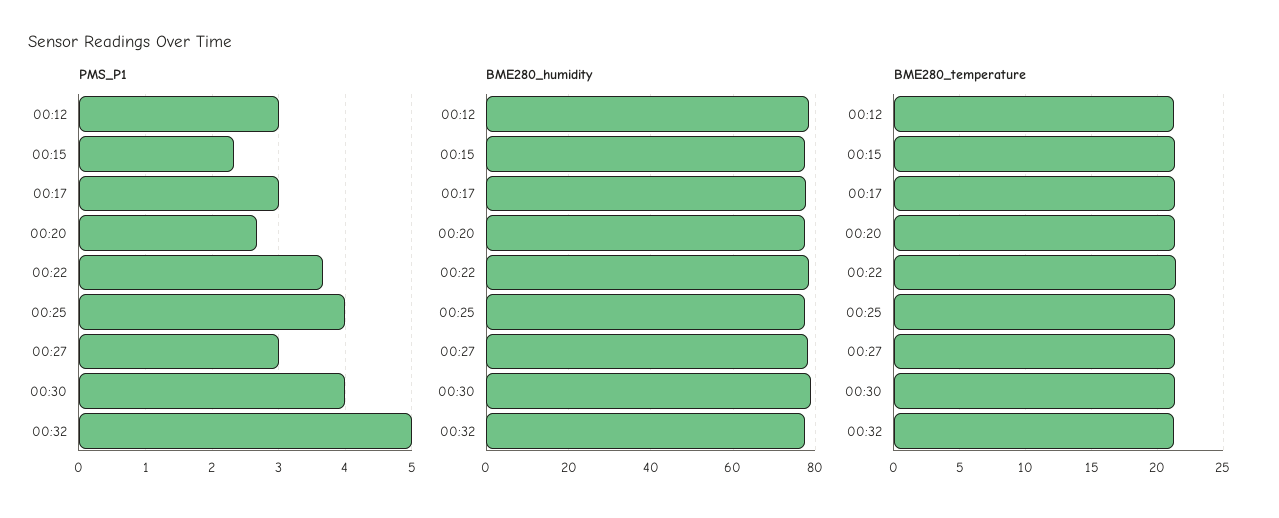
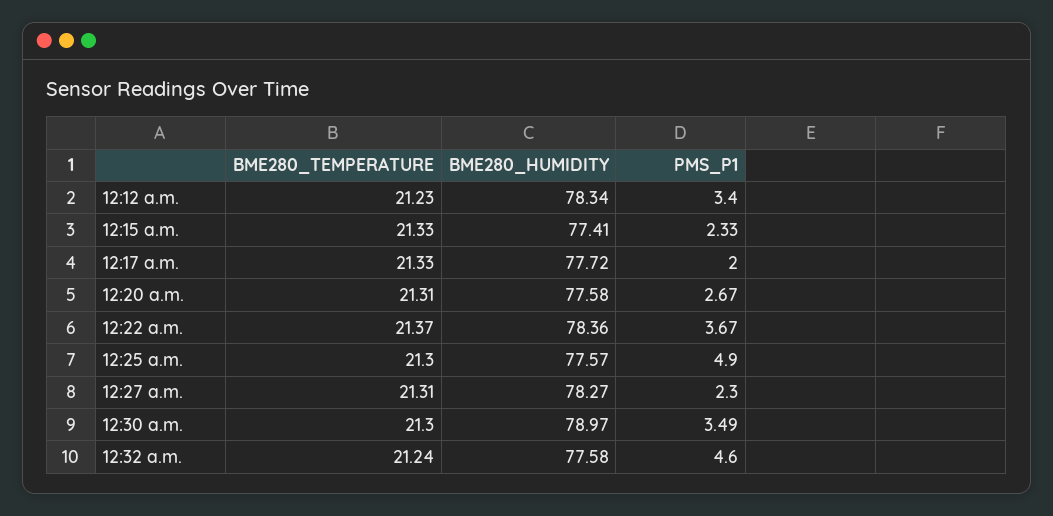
PMS_P1, 00:12: 3 -> 3.4
PMS_P1, 00:17: 3 -> 2
PMS_P1, 00:25: 4 -> 4.9
PMS_P1, 00:27: 3 -> 2.3
PMS_P1, 00:30: 4 -> 3.49
PMS_P1, 00:32: 5 -> 4.6

